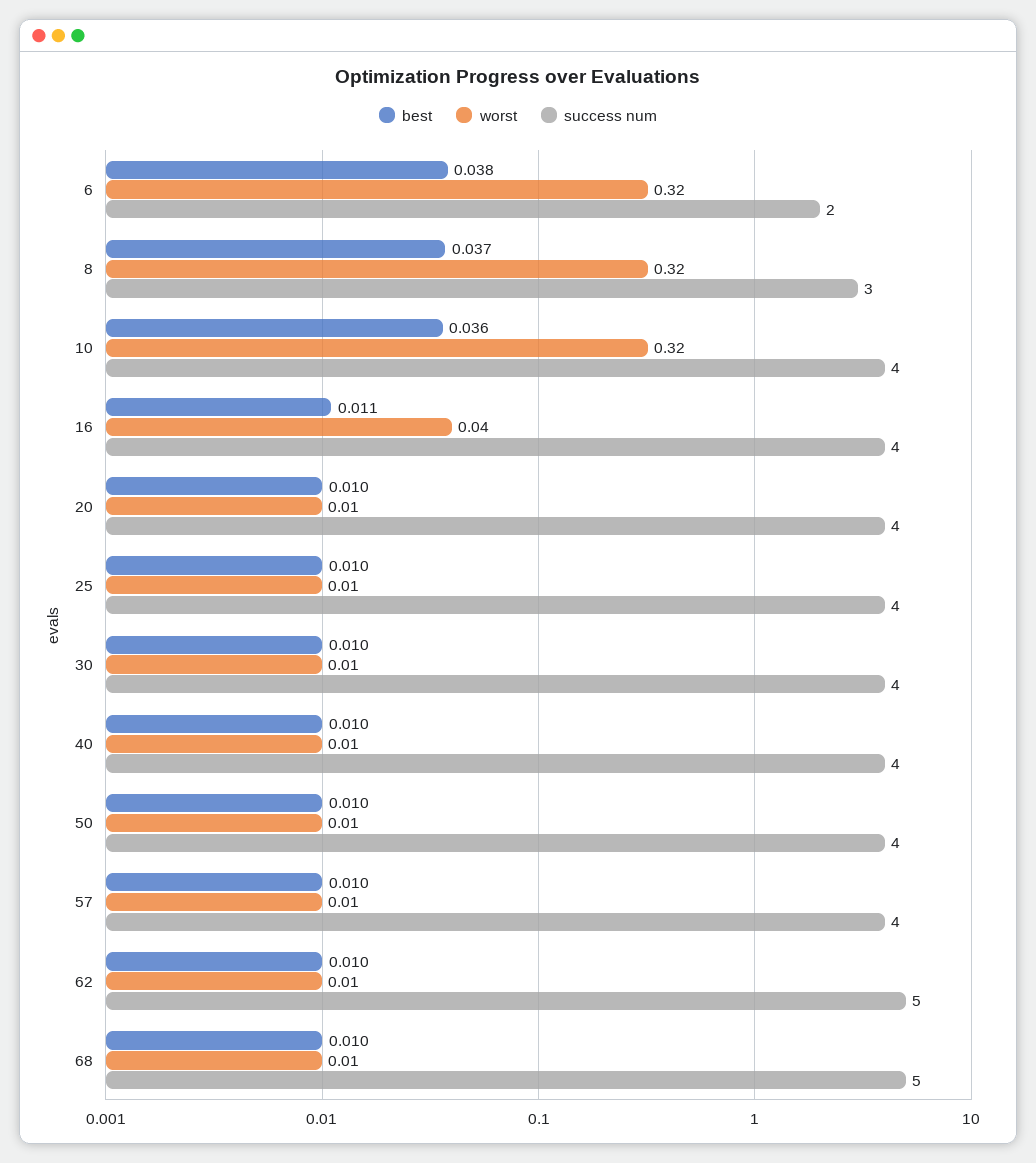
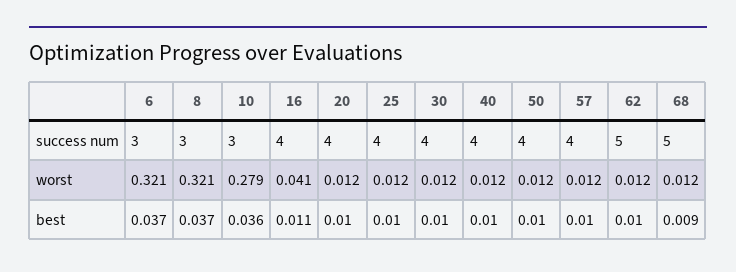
best, 6: 0.038 -> 0.037
success num, 6: 2 -> 3
worst, 10: 0.32 -> 0.279
success num, 10: 4 -> 3
best, 68: 0.01 -> 0.009

